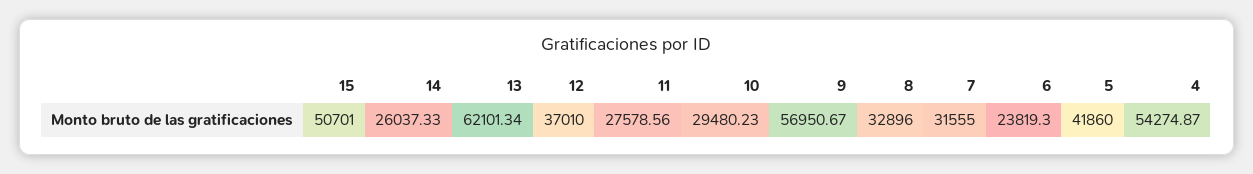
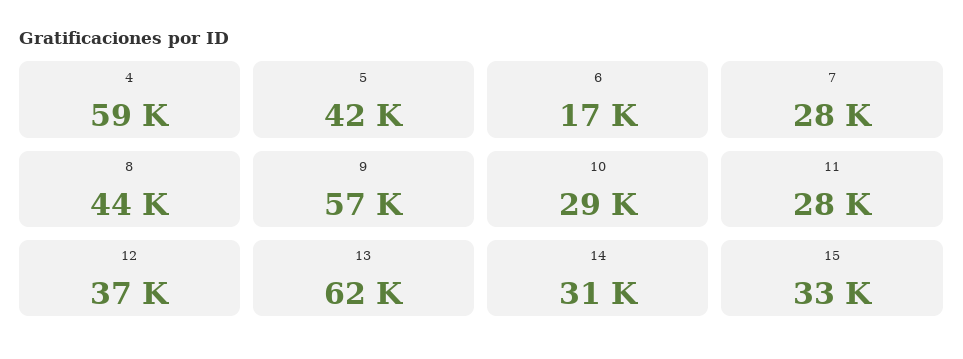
15: 50701 -> 33000
14: 26037.33 -> 31000
8: 32896 -> 44000
7: 31555 -> 28000
6: 23819.3 -> 17000
4: 54274.87 -> 59000

